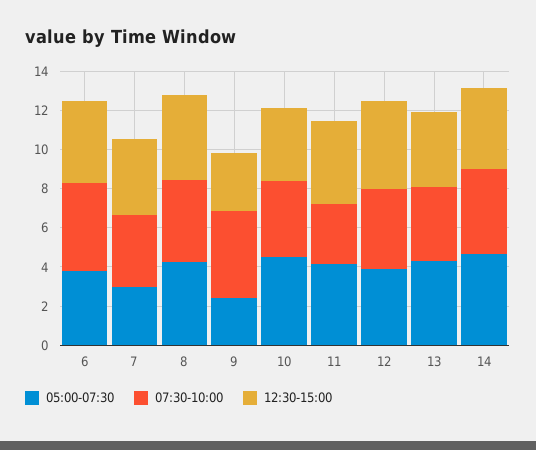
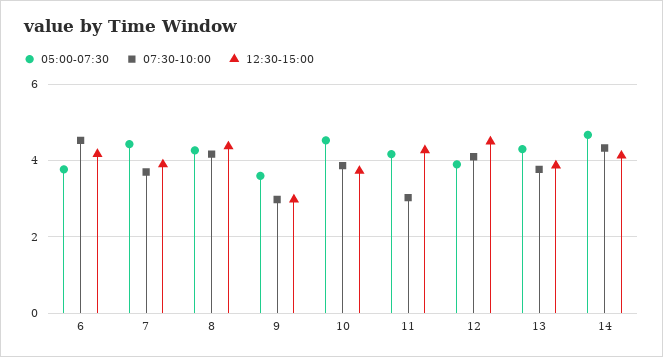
05:00-07:30, 7: 3 -> 4.4
05:00-07:30, 9: 2.5 -> 3.6
07:30-10:00, 9: 4.5 -> 3

